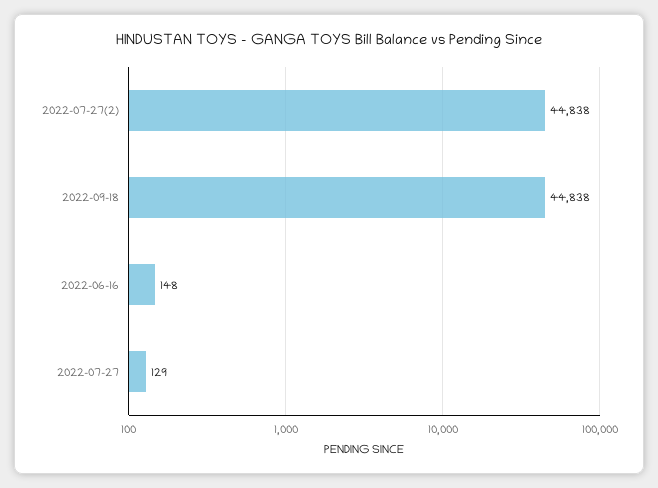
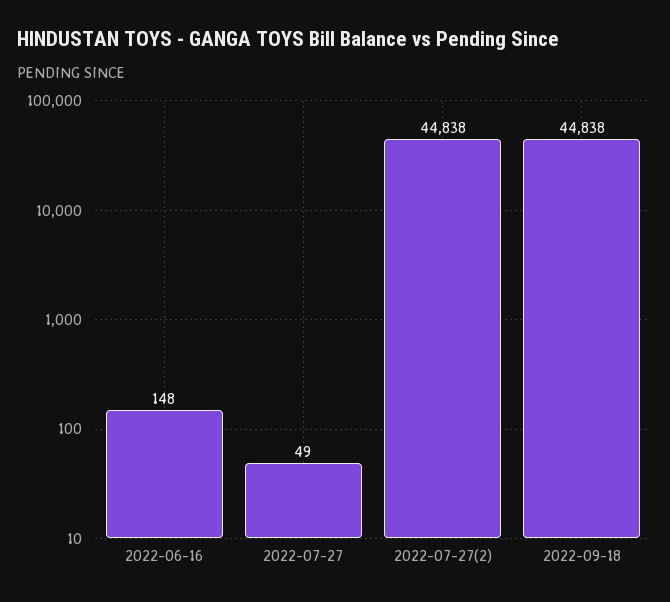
2022-07-27: 129 -> 49

